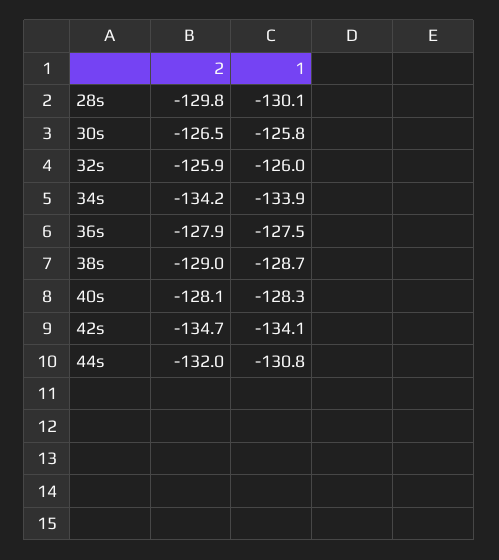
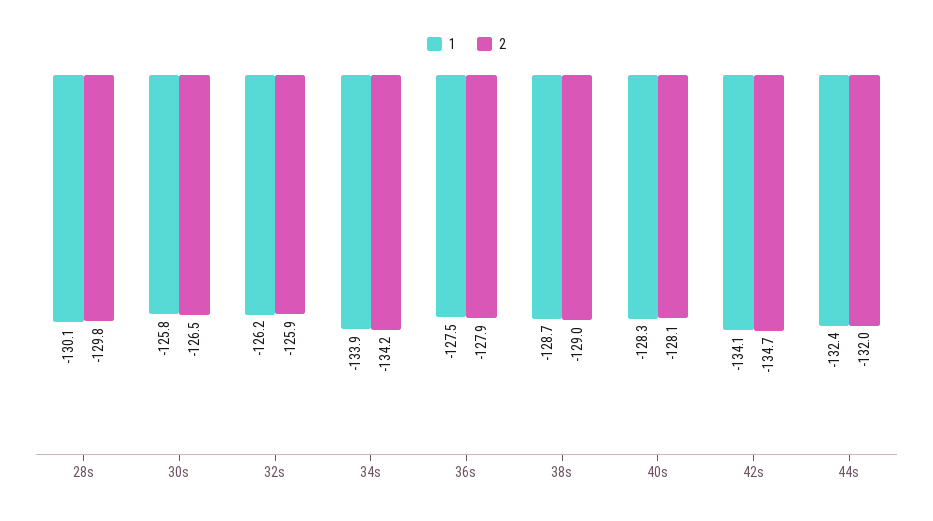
1, 32s: -126 -> -126.2
1, 44s: -130.8 -> -132.4

